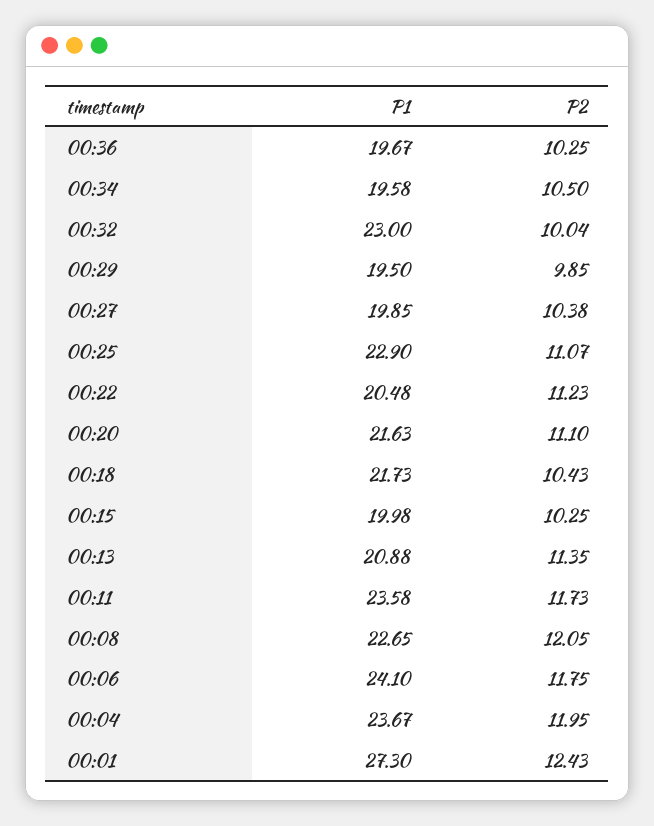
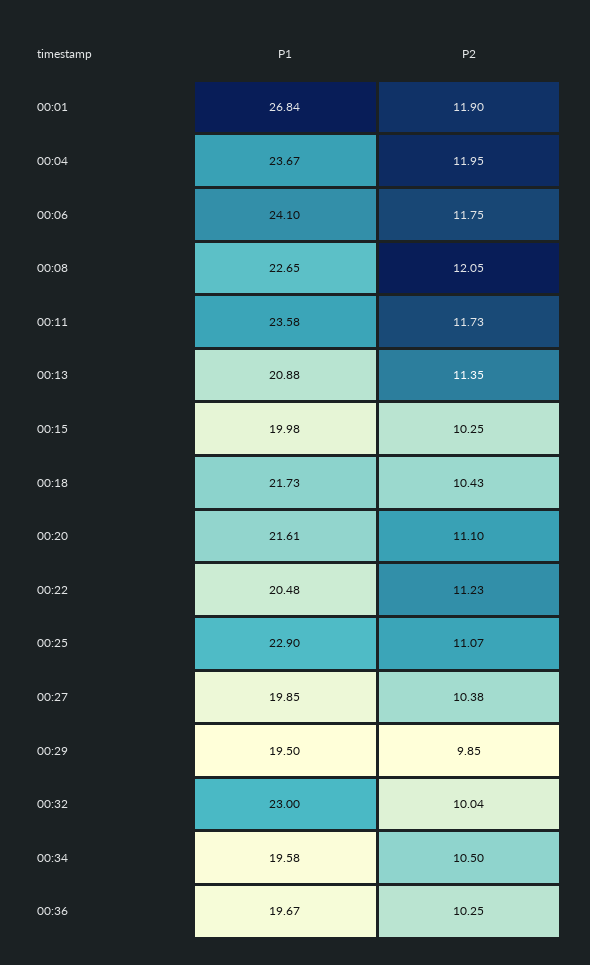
P1, 00:20: 21.63 -> 21.61
P1, 00:01: 27.3 -> 26.84
P2, 00:01: 12.43 -> 11.9

